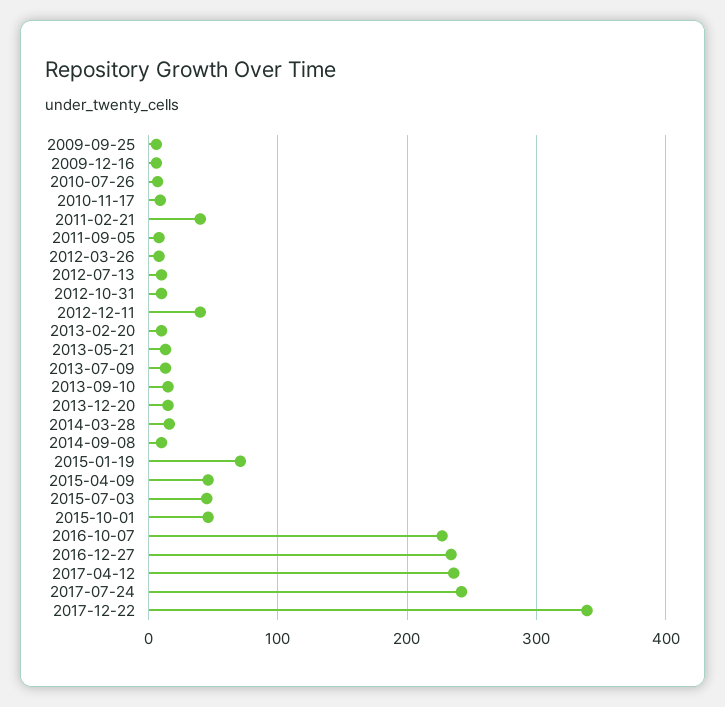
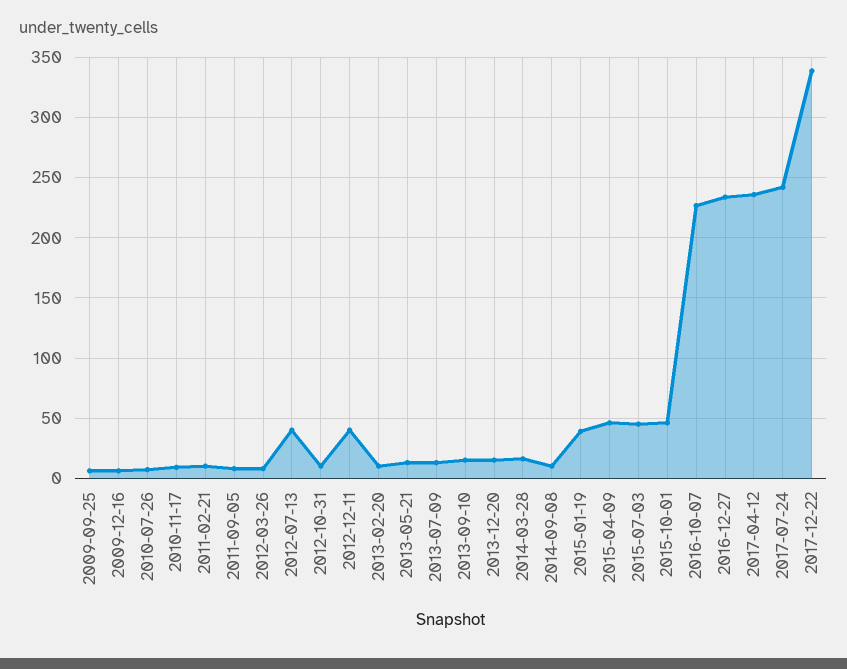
2011-02-21: 40 -> 10
2012-07-13: 10 -> 40
2015-01-19: 70 -> 40

